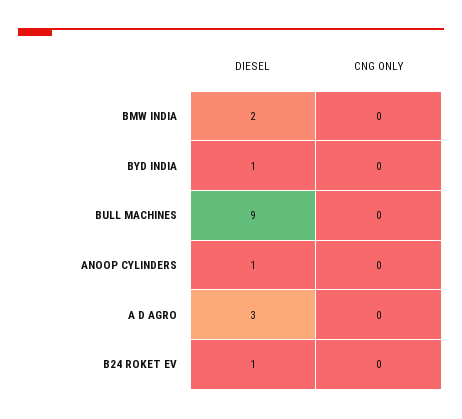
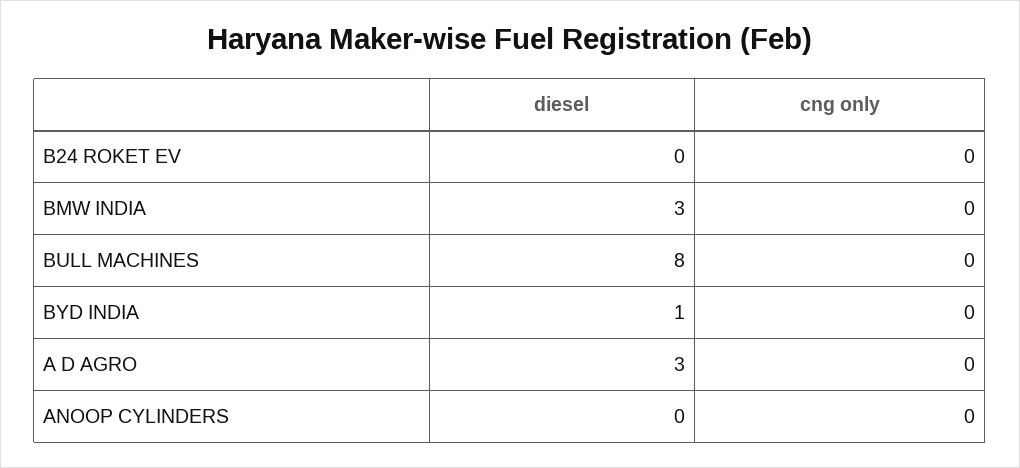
DIESEL, BMW INDIA: 2 -> 3
DIESEL, BULL MACHINES: 9 -> 8
DIESEL, ANOOP CYLINDERS: 1 -> 0
DIESEL, B24 ROKET EV: 1 -> 0

